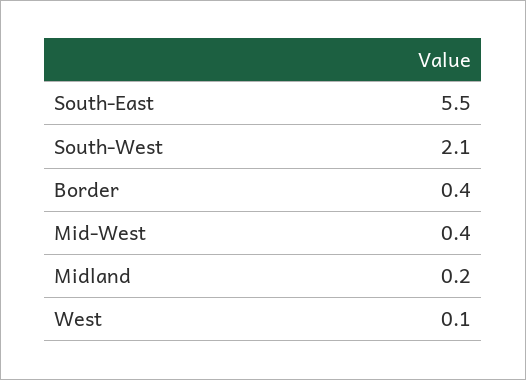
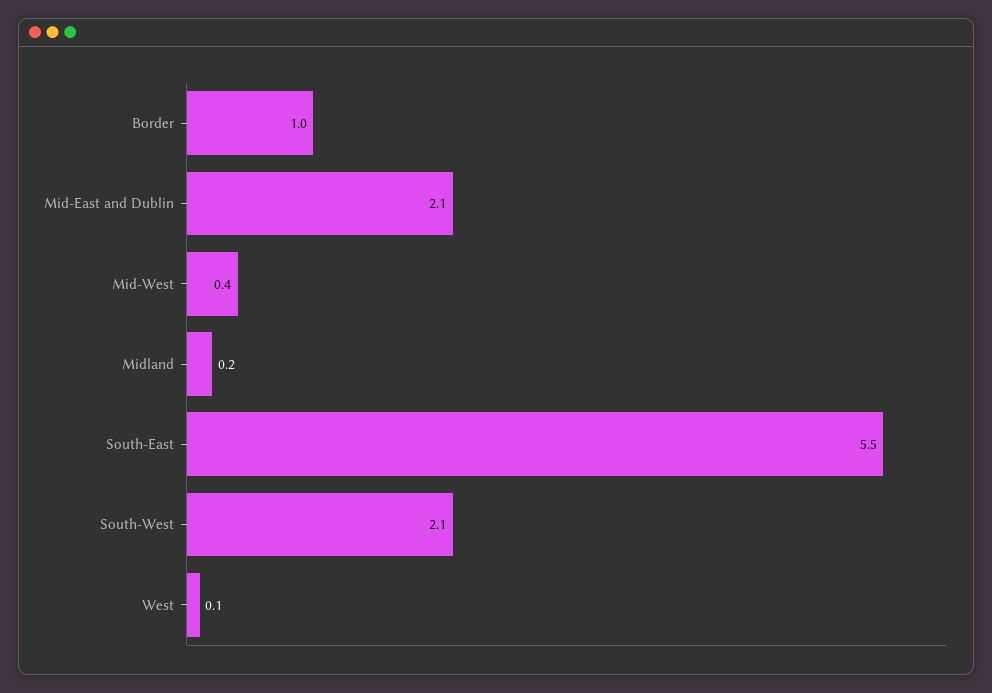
Border: 0.4 -> 1
Mid-East and Dublin: none -> 2.1

